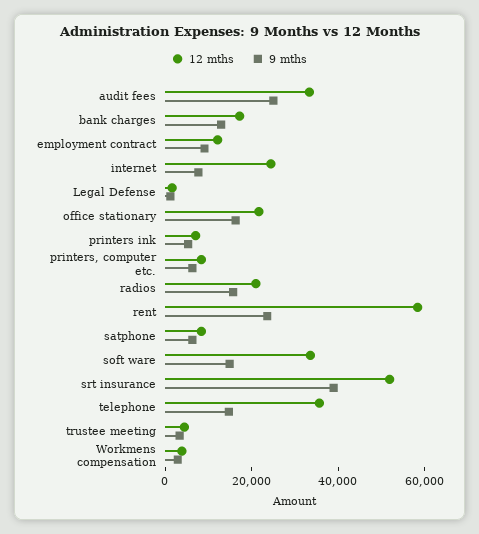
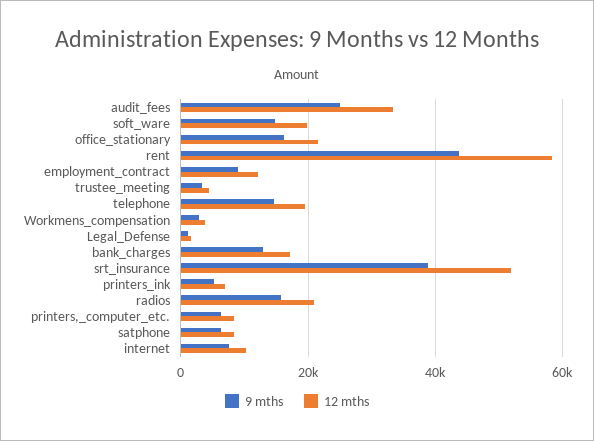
12 mths, internet: 25000 -> 10000
9 mths, rent: 25000 -> 44000
12 mths, soft ware: 35000 -> 20000
12 mths, telephone: 35000 -> 20000

